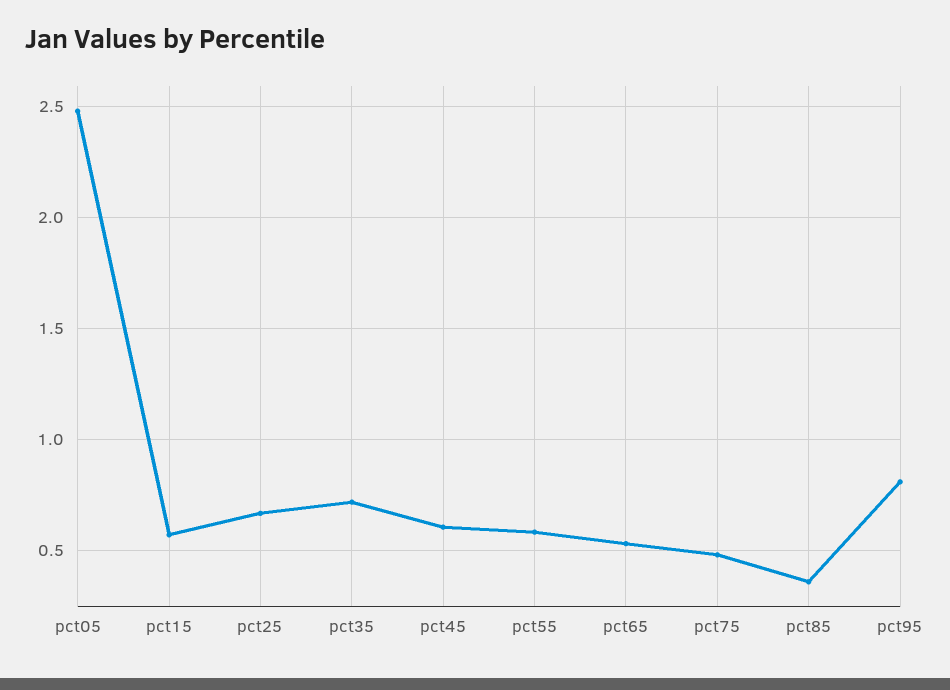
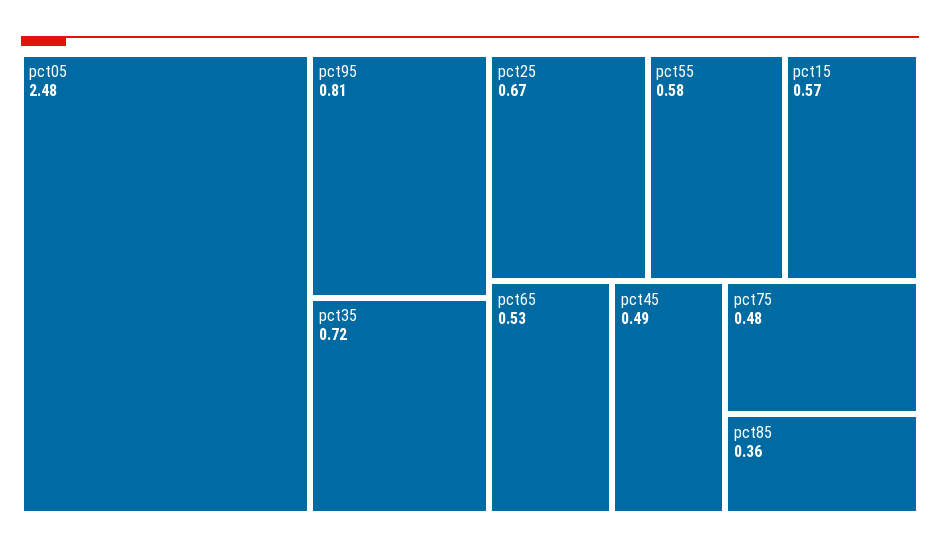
pct45: 0.6 -> 0.49

